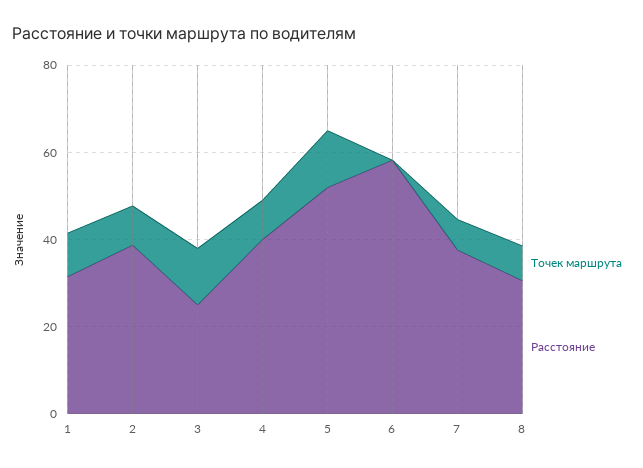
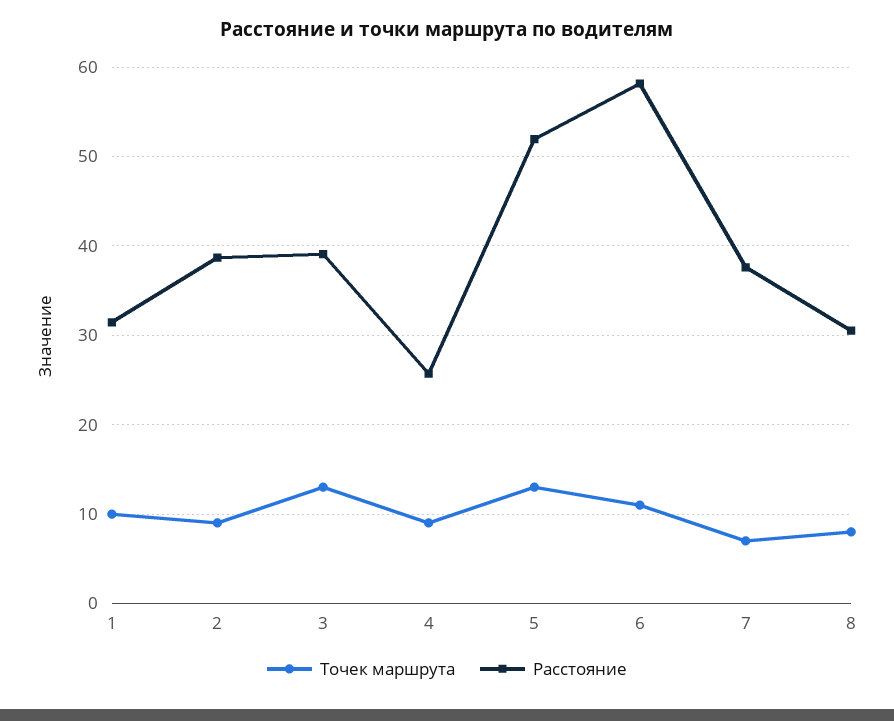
Расстояние, 3: 25 -> 39
Расстояние, 4: 40 -> 26
Точек маршрута, 6: 0 -> 11

